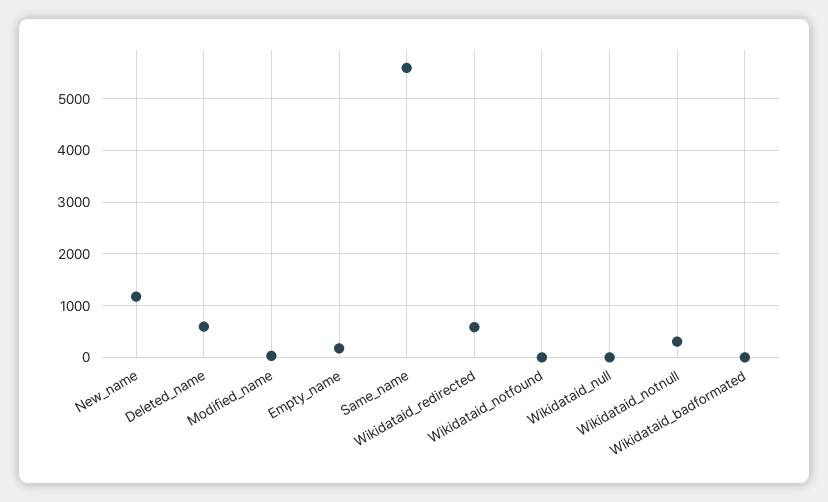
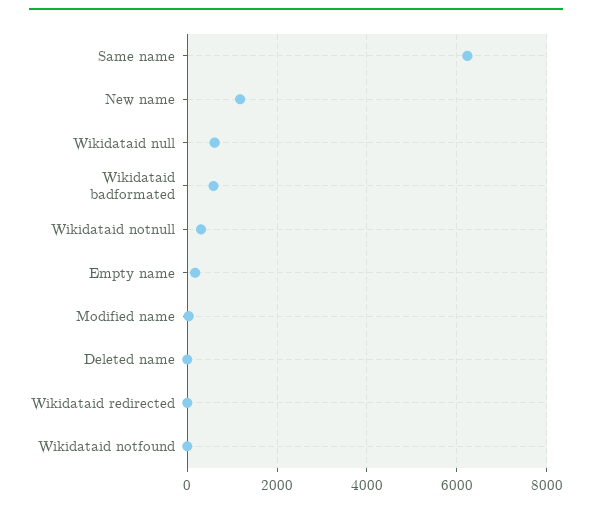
Deleted_name: 600 -> 0
Same_name: 5600 -> 6200
Wikidataid_redirected: 600 -> 0
Wikidataid_null: 0 -> 600
Wikidataid_badformated: 0 -> 600

